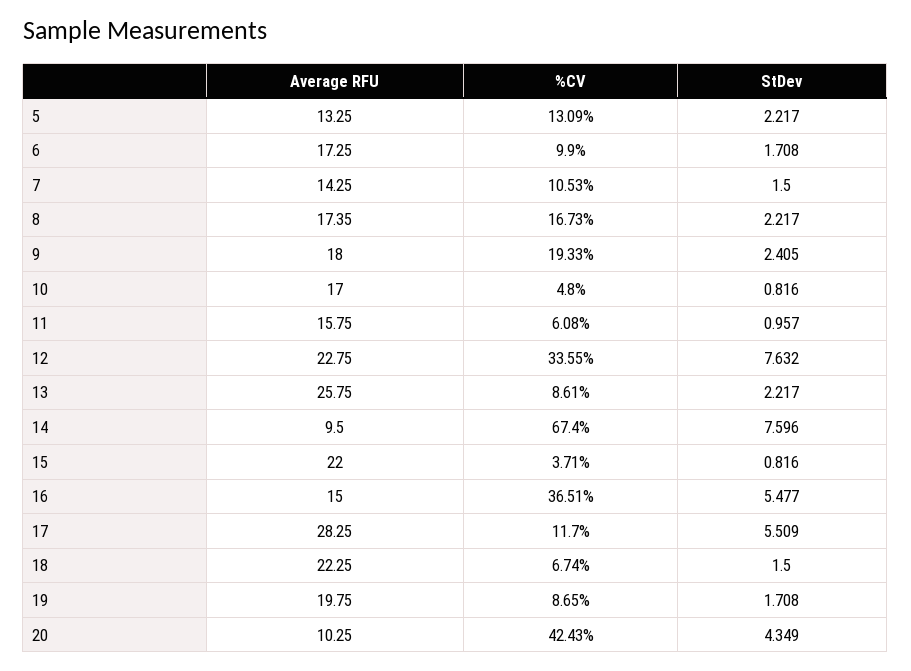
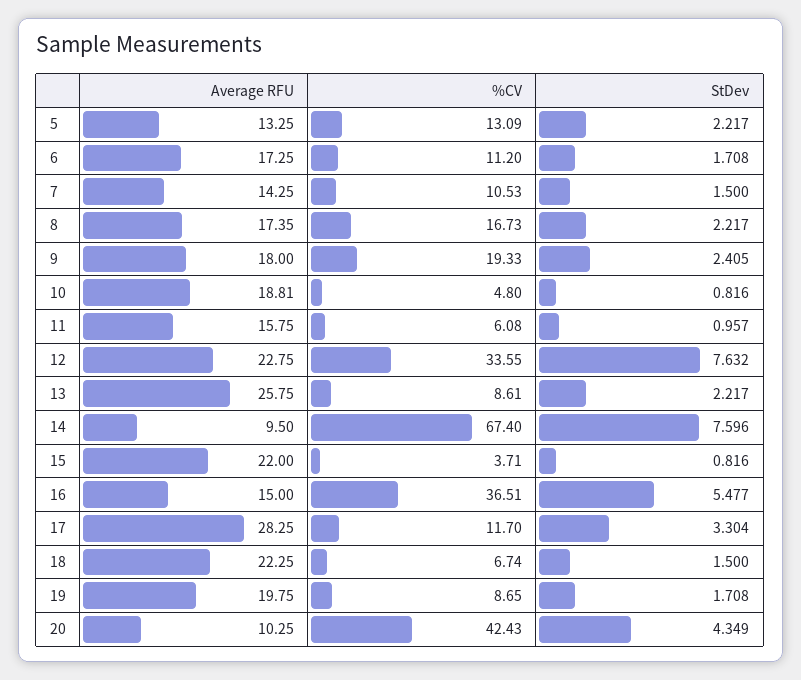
%CV, 6: 9.9 -> 11.2
Average RFU, 10: 17 -> 18.81
StDev, 17: 5.509 -> 3.304

